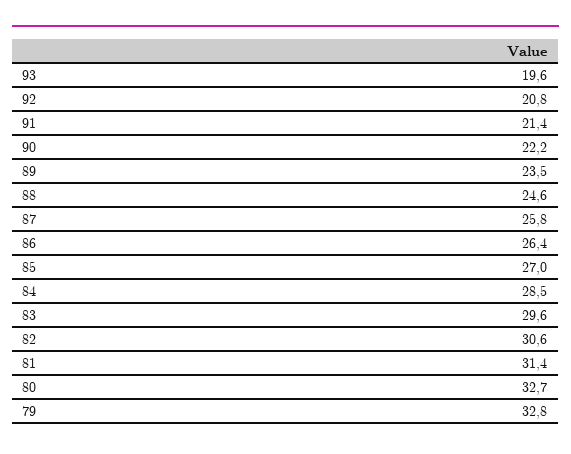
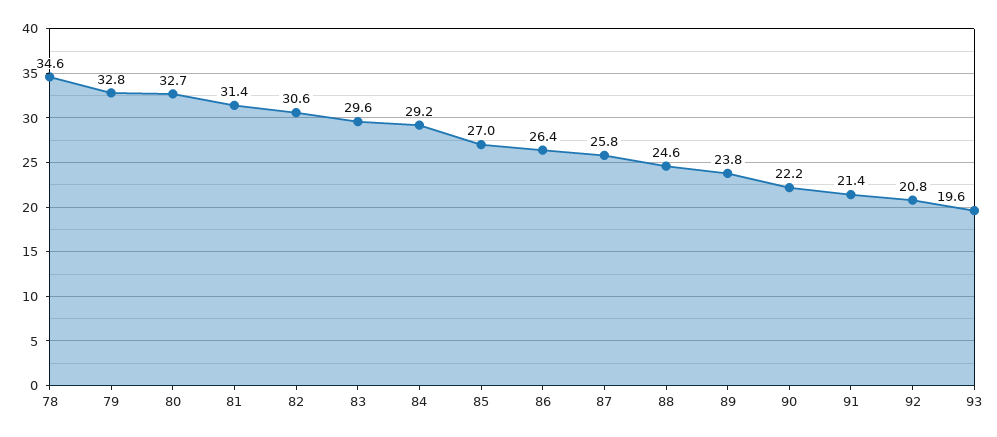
89: 23.5 -> 23.8
84: 28.5 -> 29.2
78: none -> 34.6

